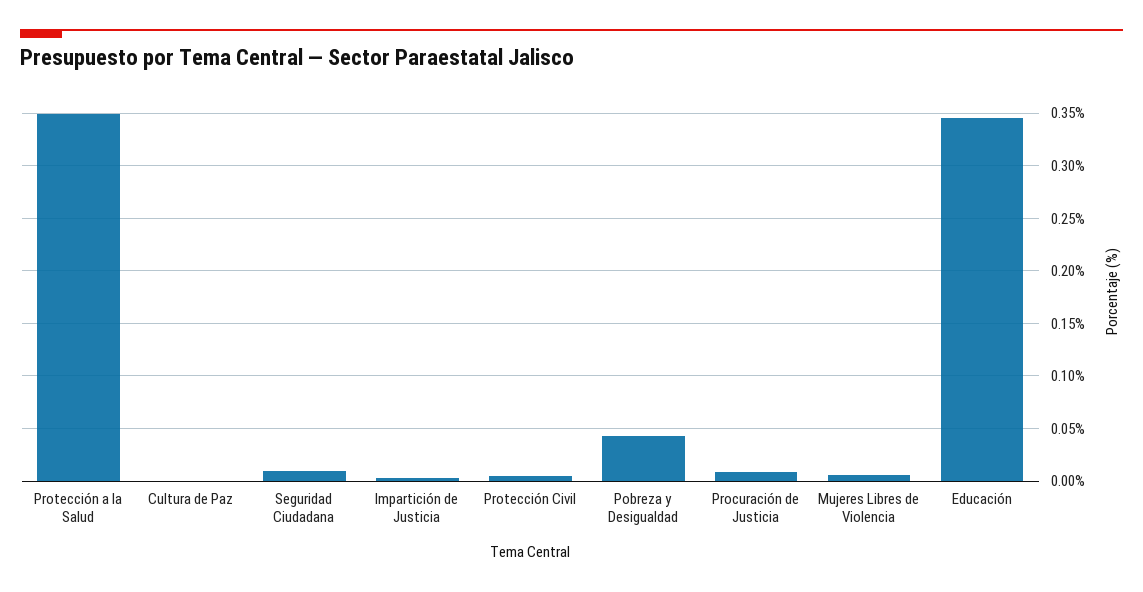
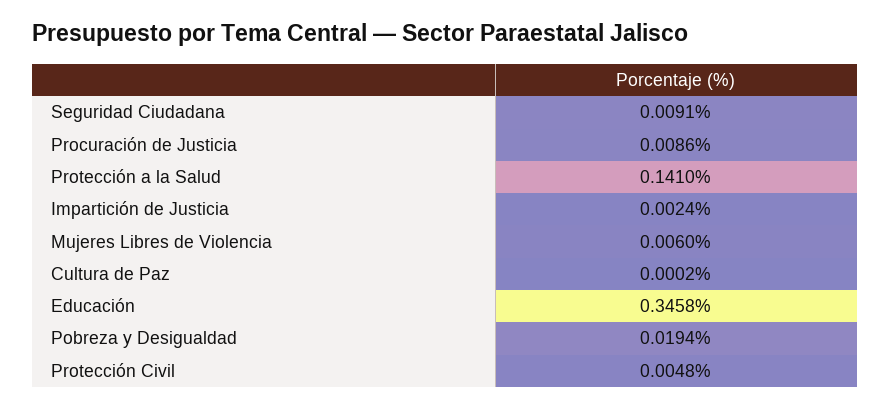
Protección a la Salud: 0.35 -> 0.141
Pobreza y Desigualdad: 0.04 -> 0.0194

